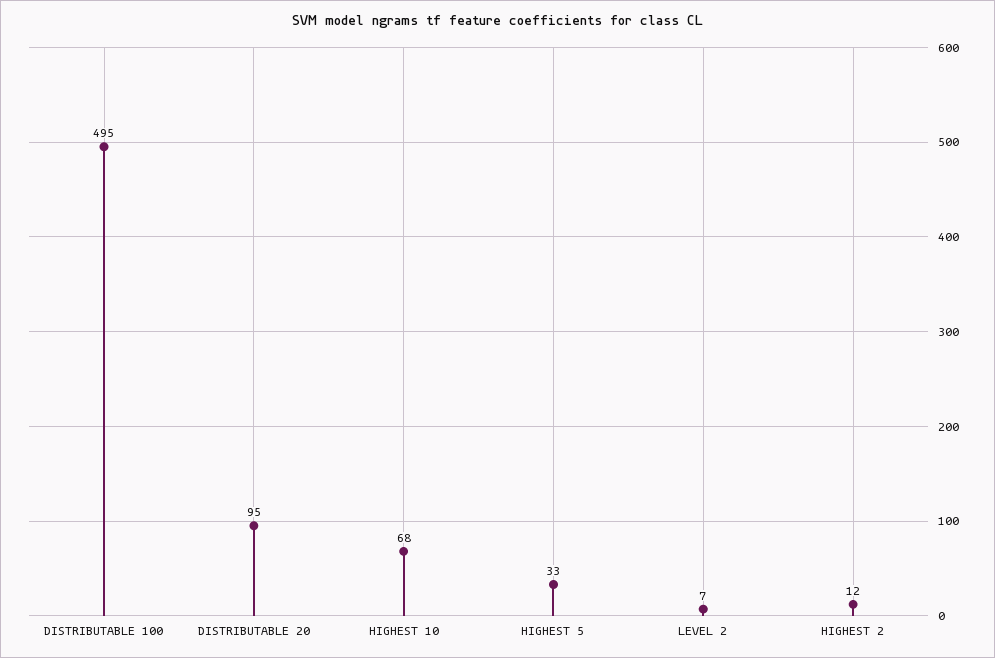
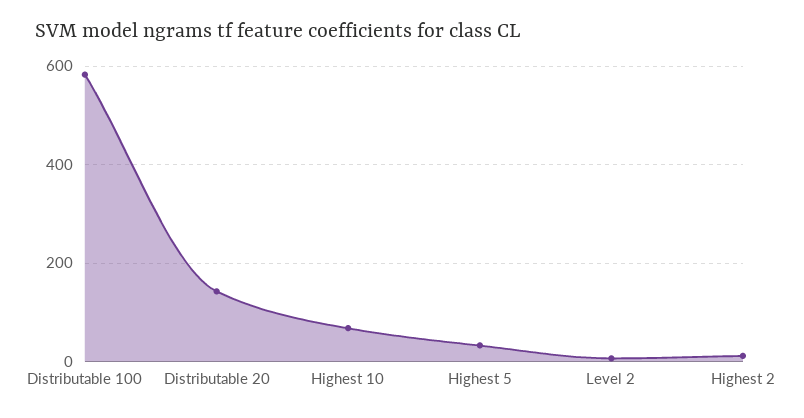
DISTRIBUTABLE 100: 495 -> 580
DISTRIBUTABLE 20: 95 -> 140

